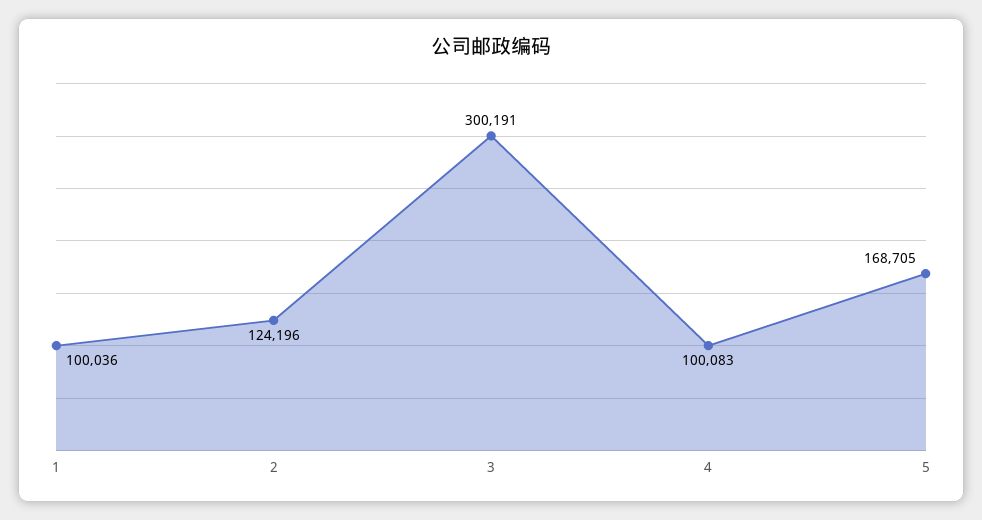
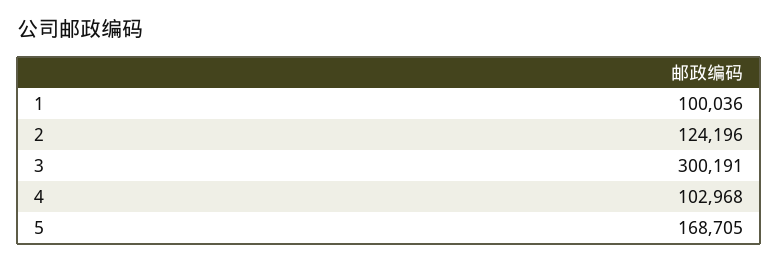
4: 100083 -> 102968

